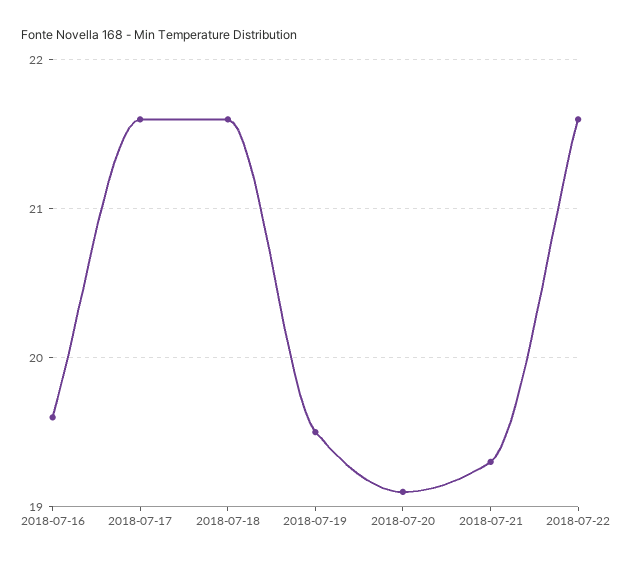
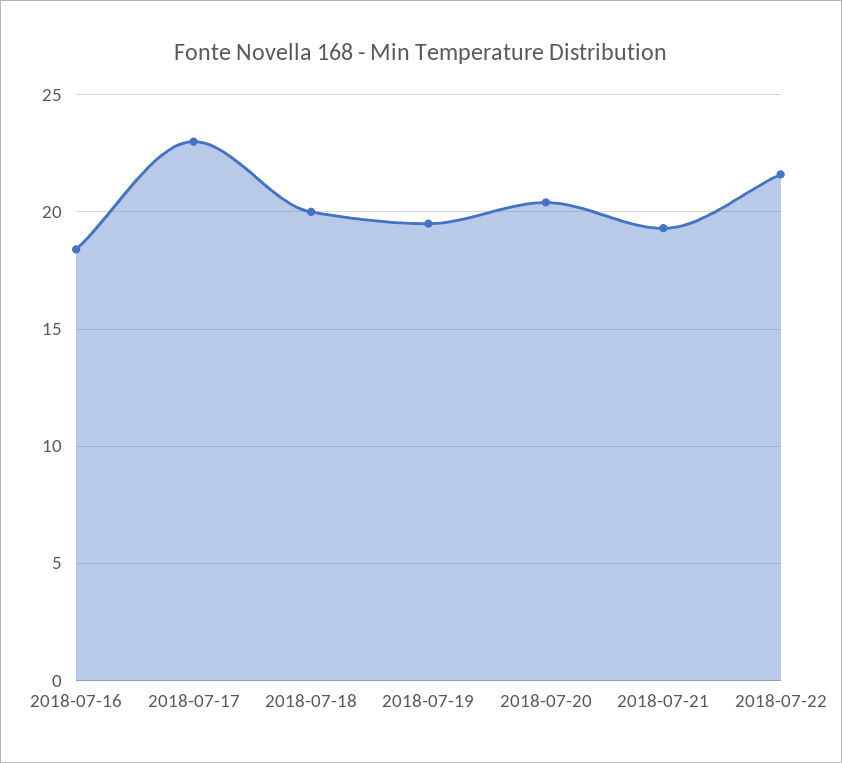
2018-07-16: 19.6 -> 18.5
2018-07-17: 21.6 -> 23
2018-07-18: 21.6 -> 20
2018-07-20: 19.1 -> 20.5

